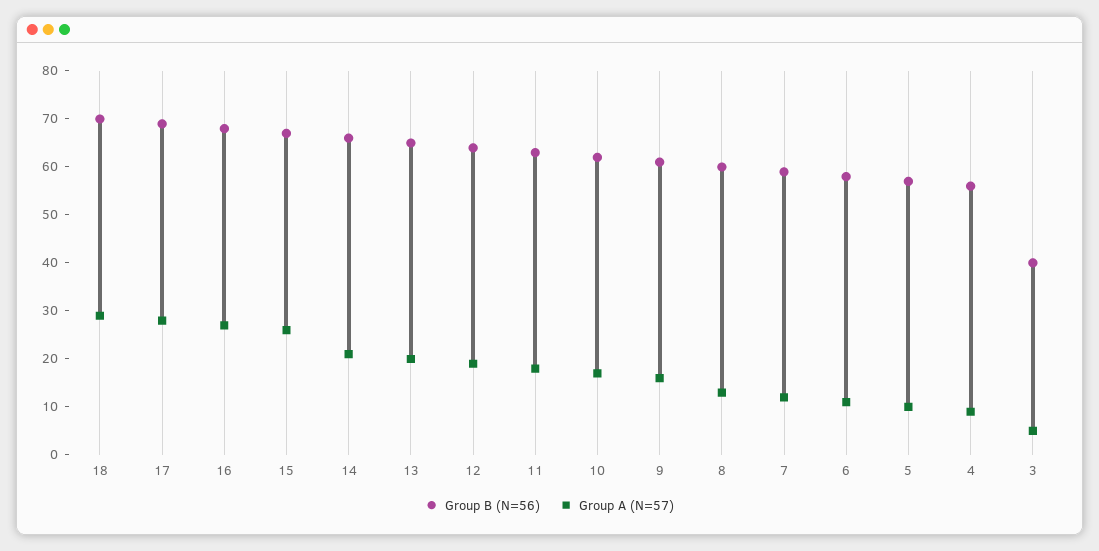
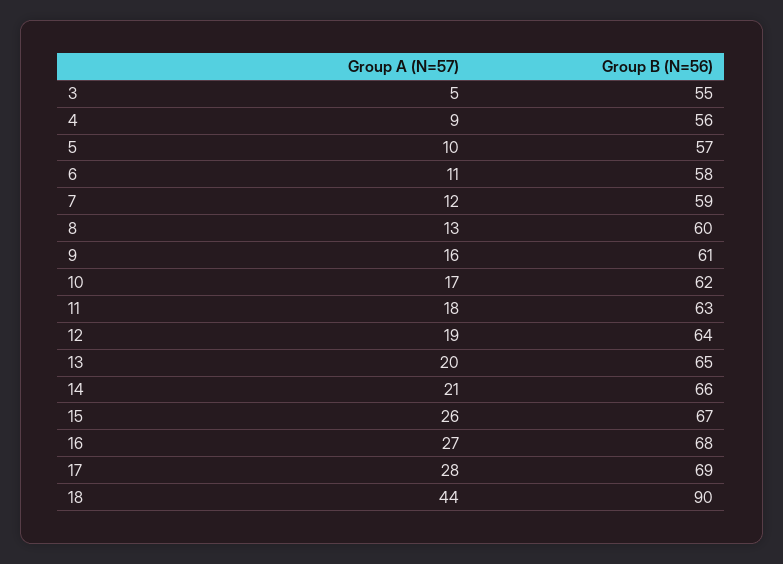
Group B (N=56), 18: 70 -> 90
Group A (N=57), 18: 30 -> 44
Group B (N=56), 3: 40 -> 55

